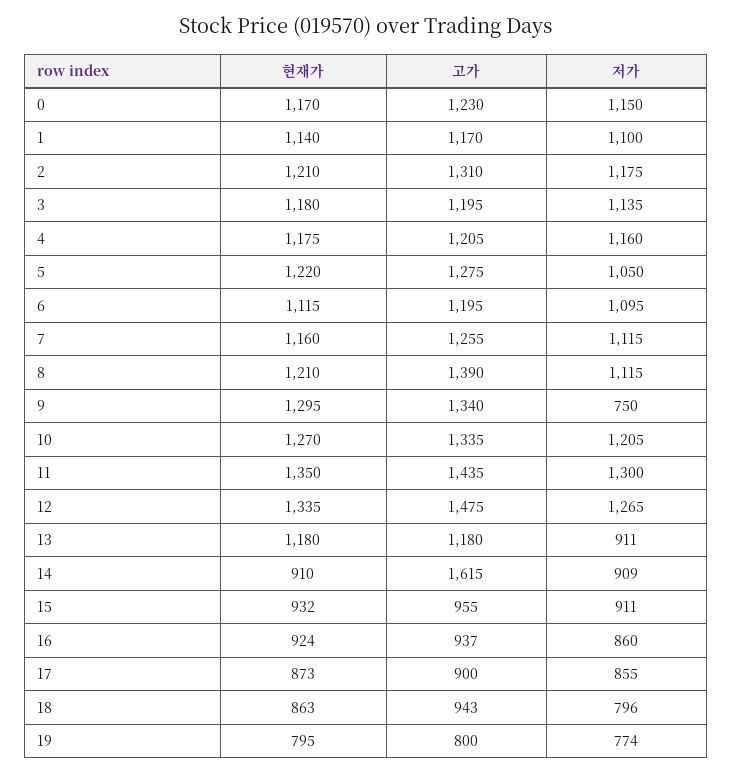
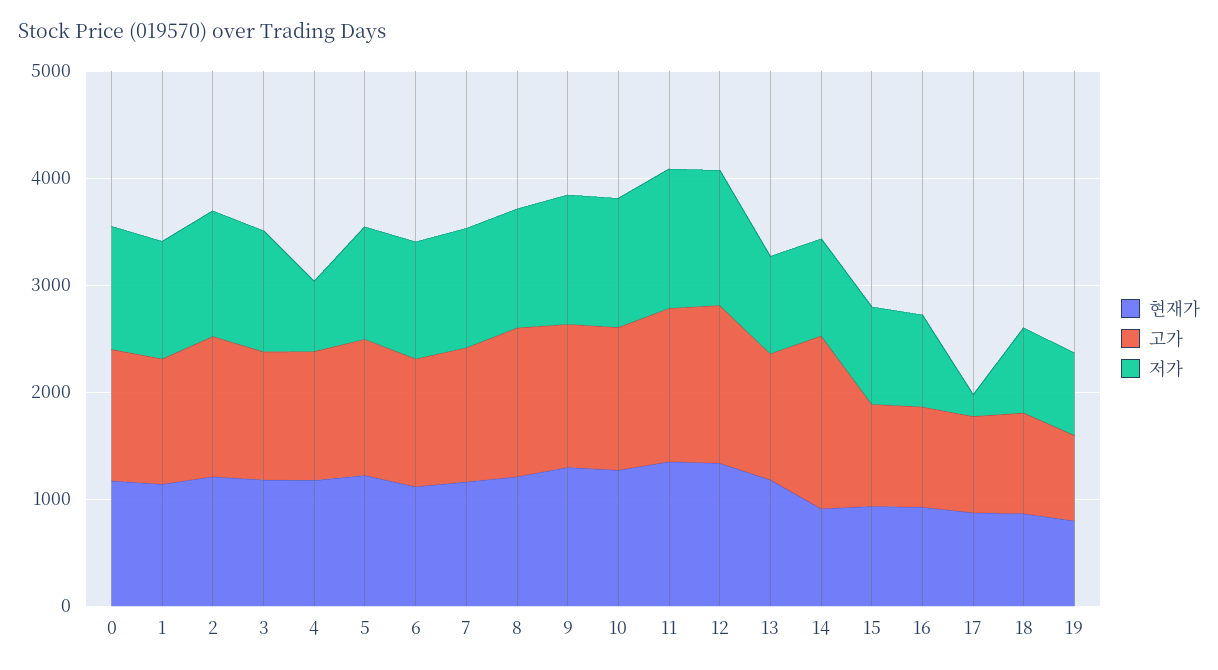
저가, 4: 1160 -> 600
저가, 9: 750 -> 1200
저가, 17: 855 -> 200

